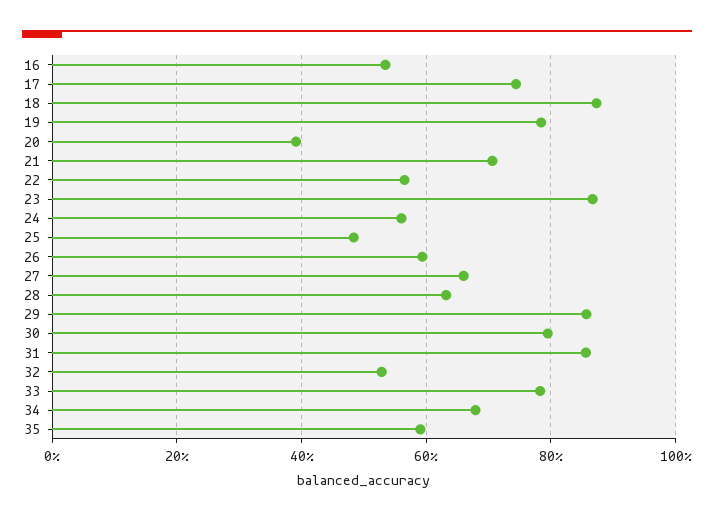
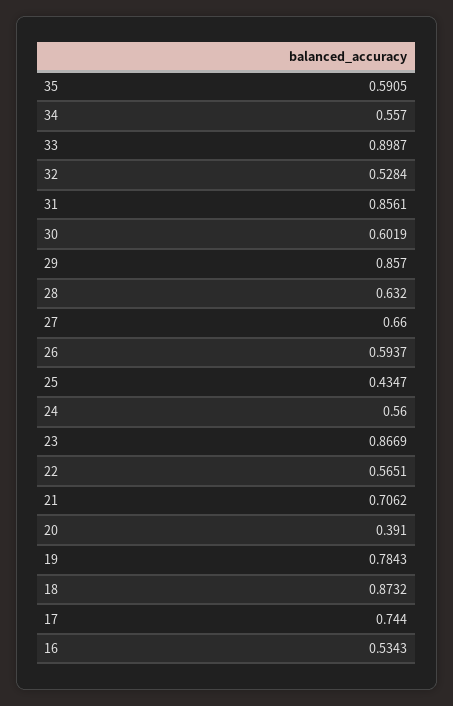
25: 0.48 -> 0.4347
30: 0.8 -> 0.6019
33: 0.78 -> 0.8987
34: 0.68 -> 0.557

